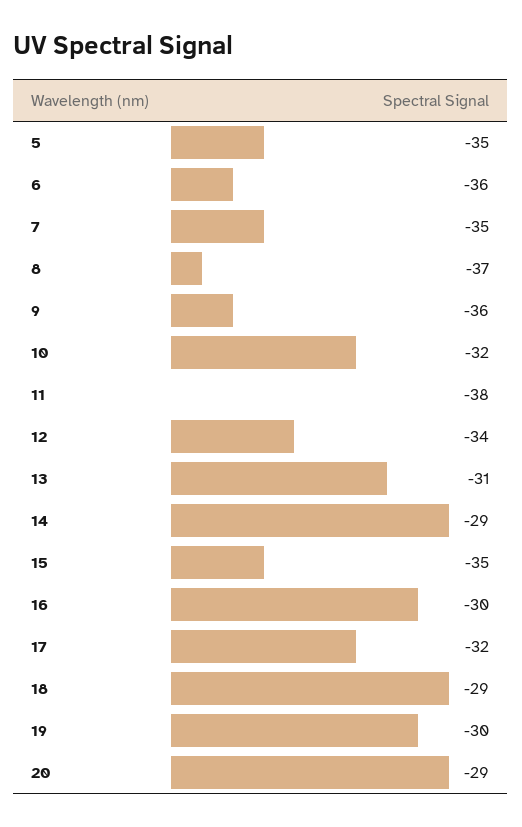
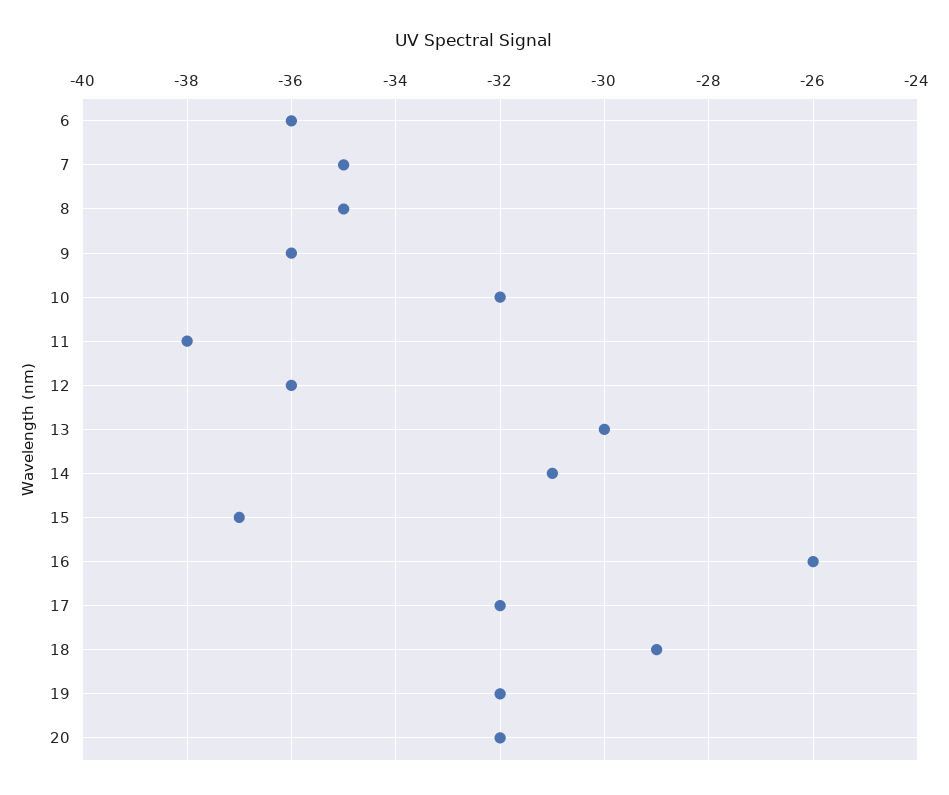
5: -35 -> none
8: -37 -> -35
12: -34 -> -36
13: -31 -> -30
14: -29 -> -31
15: -35 -> -37
16: -30 -> -26
19: -30 -> -32
20: -29 -> -32

